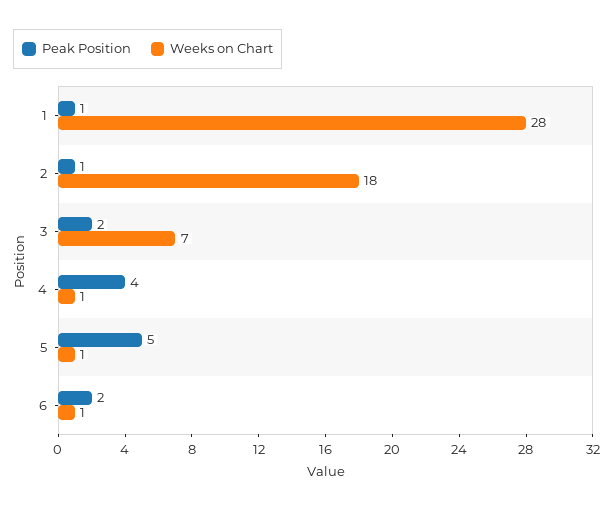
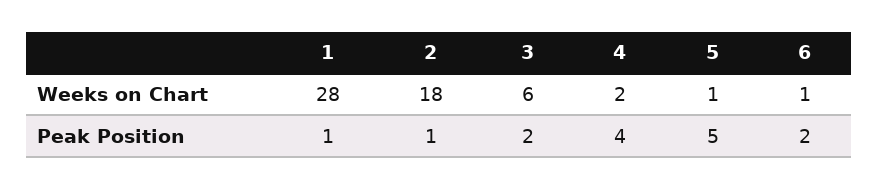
Weeks on Chart, 3: 7 -> 6
Weeks on Chart, 4: 1 -> 2

